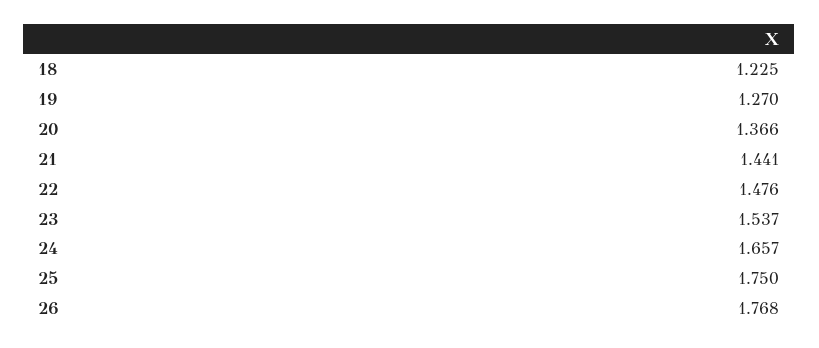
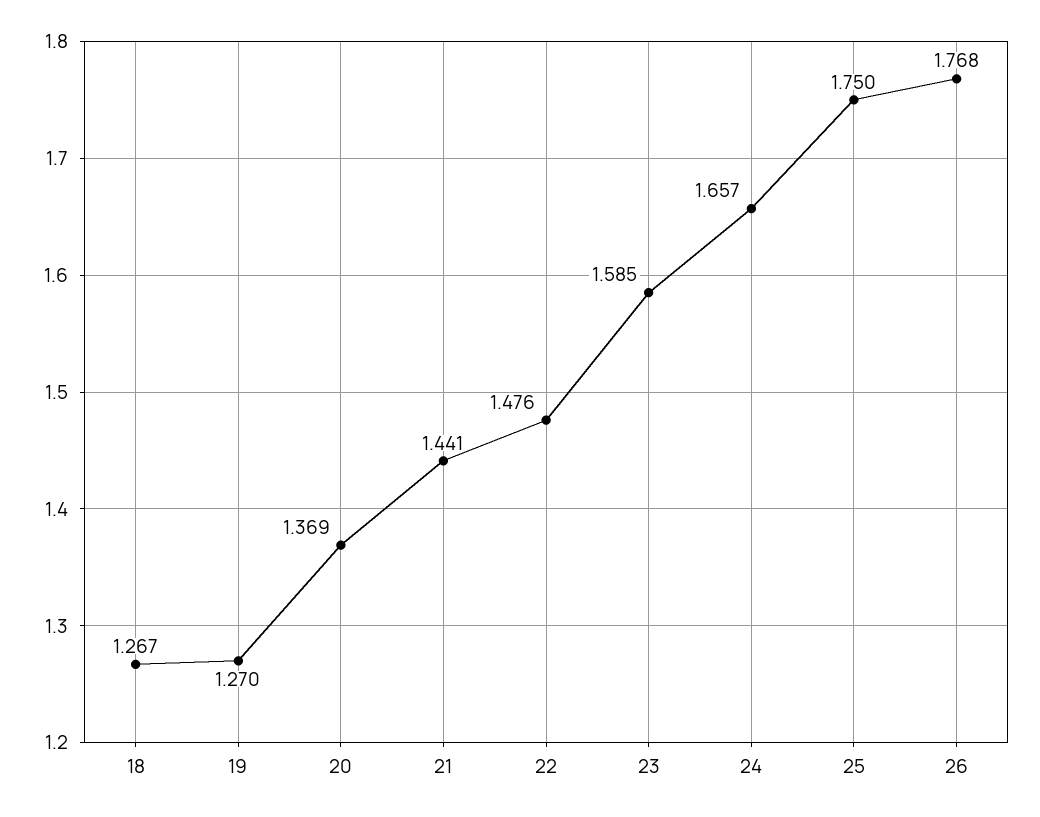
18: 1.225 -> 1.267
20: 1.366 -> 1.369
23: 1.537 -> 1.585

